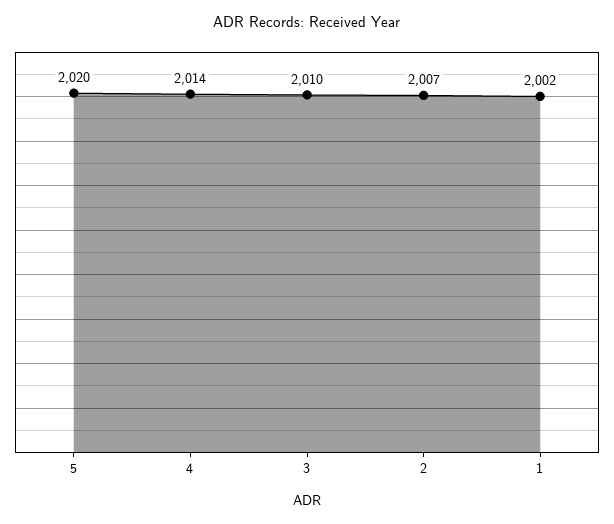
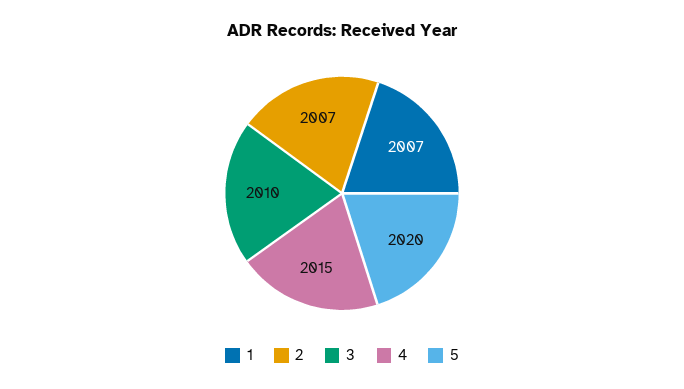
4: 2014 -> 2015
1: 2002 -> 2007

